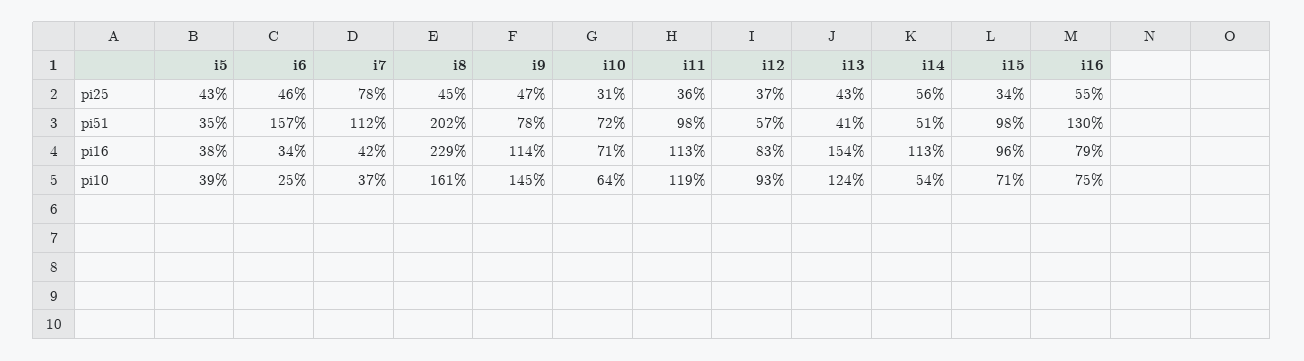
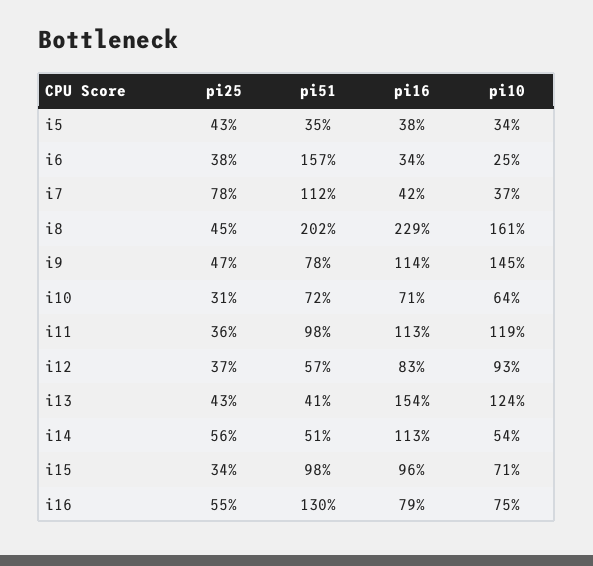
i6, pi25: 46 -> 38
i5, pi10: 39 -> 34

